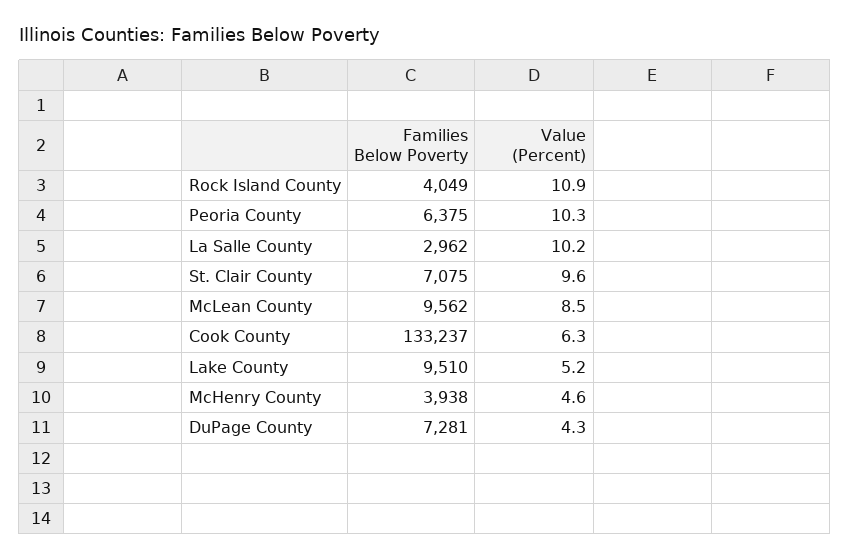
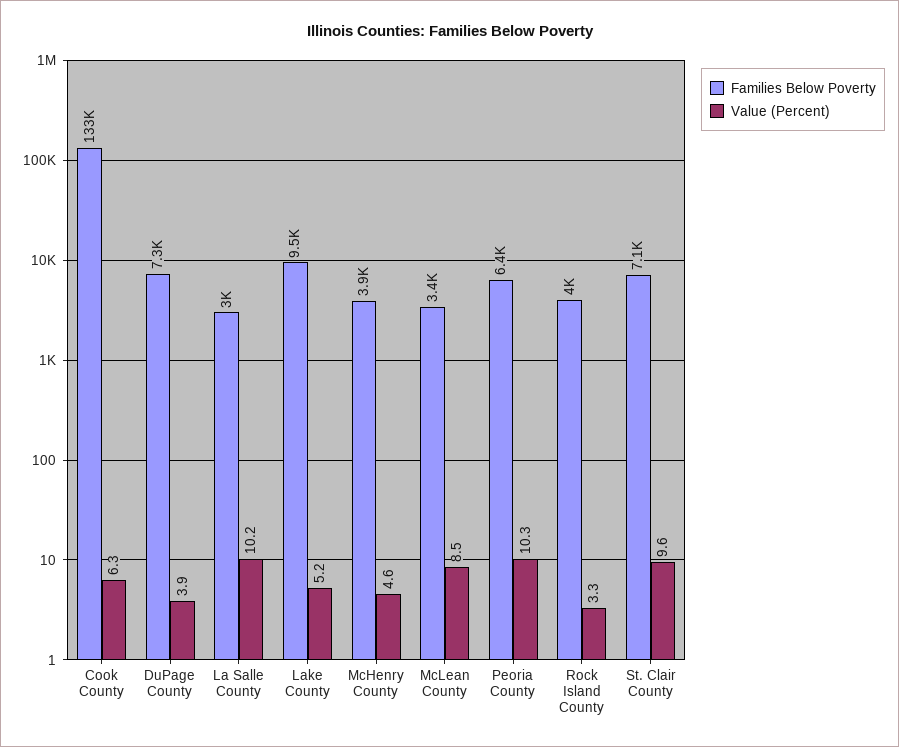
Value (Percent), Rock Island County: 10.9 -> 3.3
Families Below Poverty, McLean County: 9562 -> 3400
Value (Percent), DuPage County: 4.3 -> 3.9

